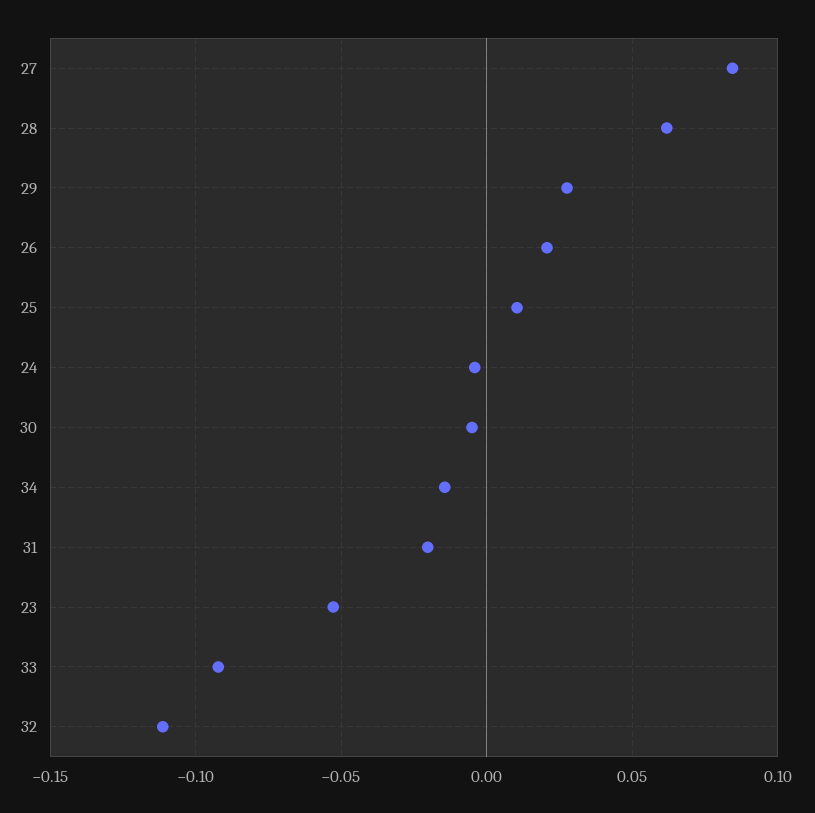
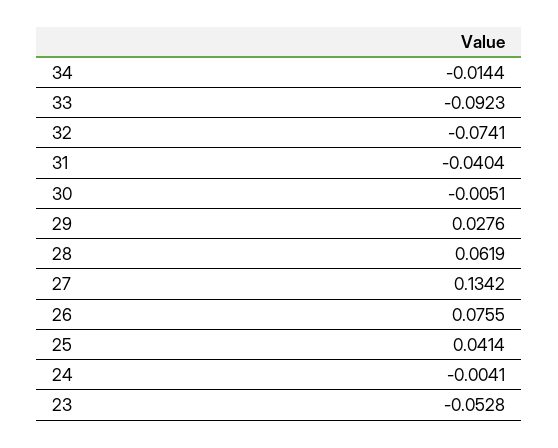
27: 0.085 -> 0.1342
26: 0.02 -> 0.0755
25: 0.01 -> 0.0414
31: -0.02 -> -0.0404
32: -0.11 -> -0.0741

